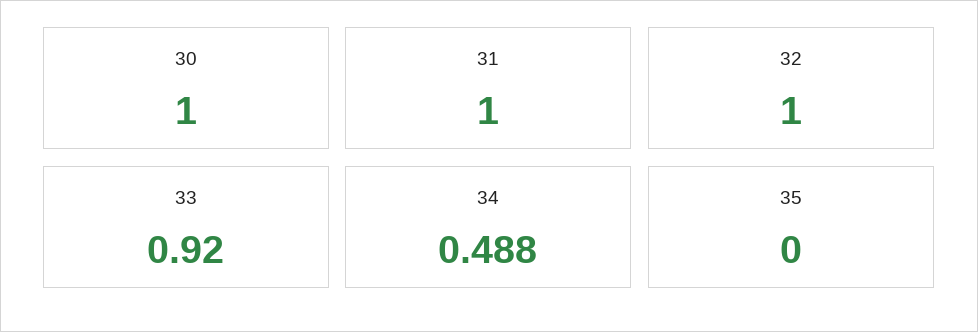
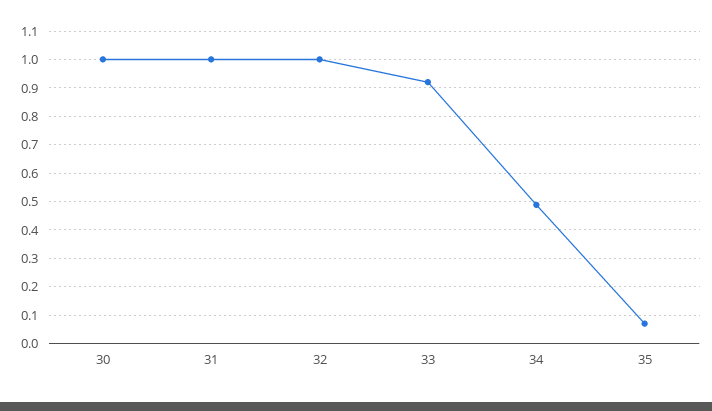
35: 0 -> 0.075

